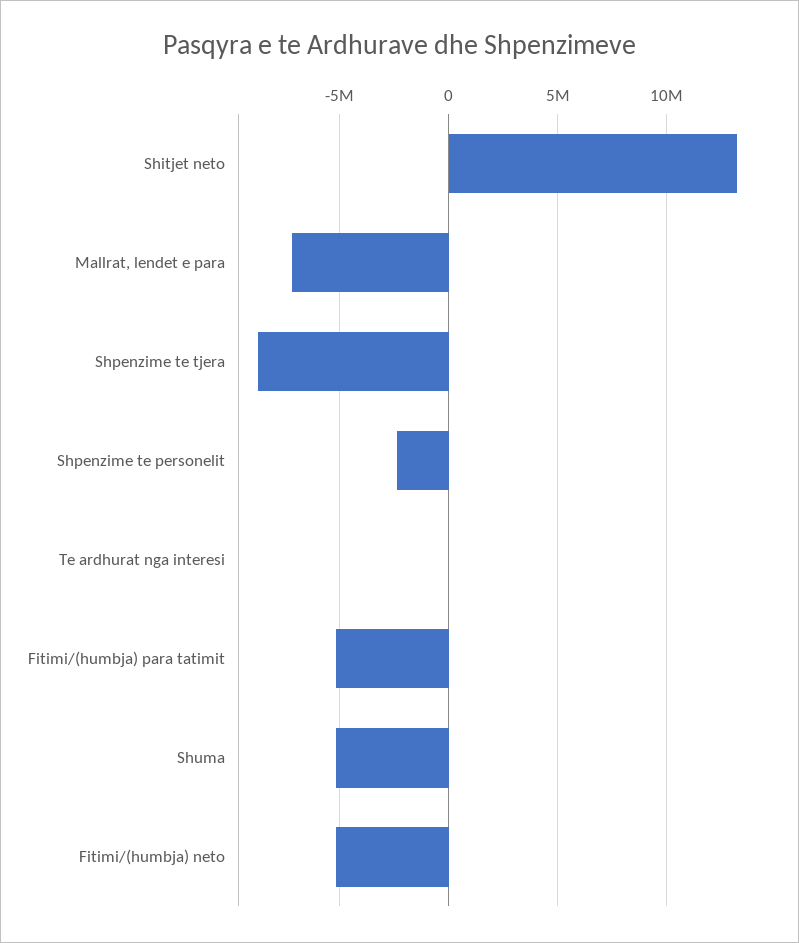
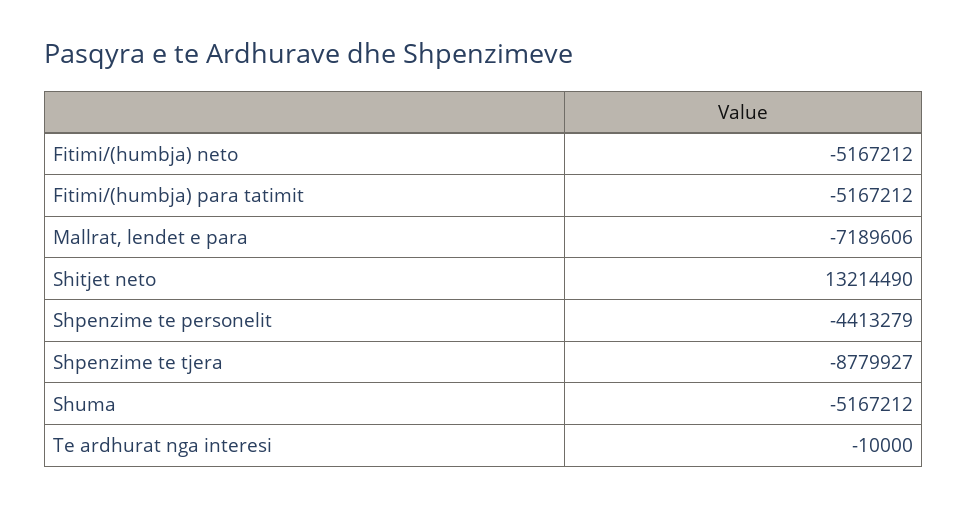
Shpenzime te personelit: -2500000 -> -4413279

